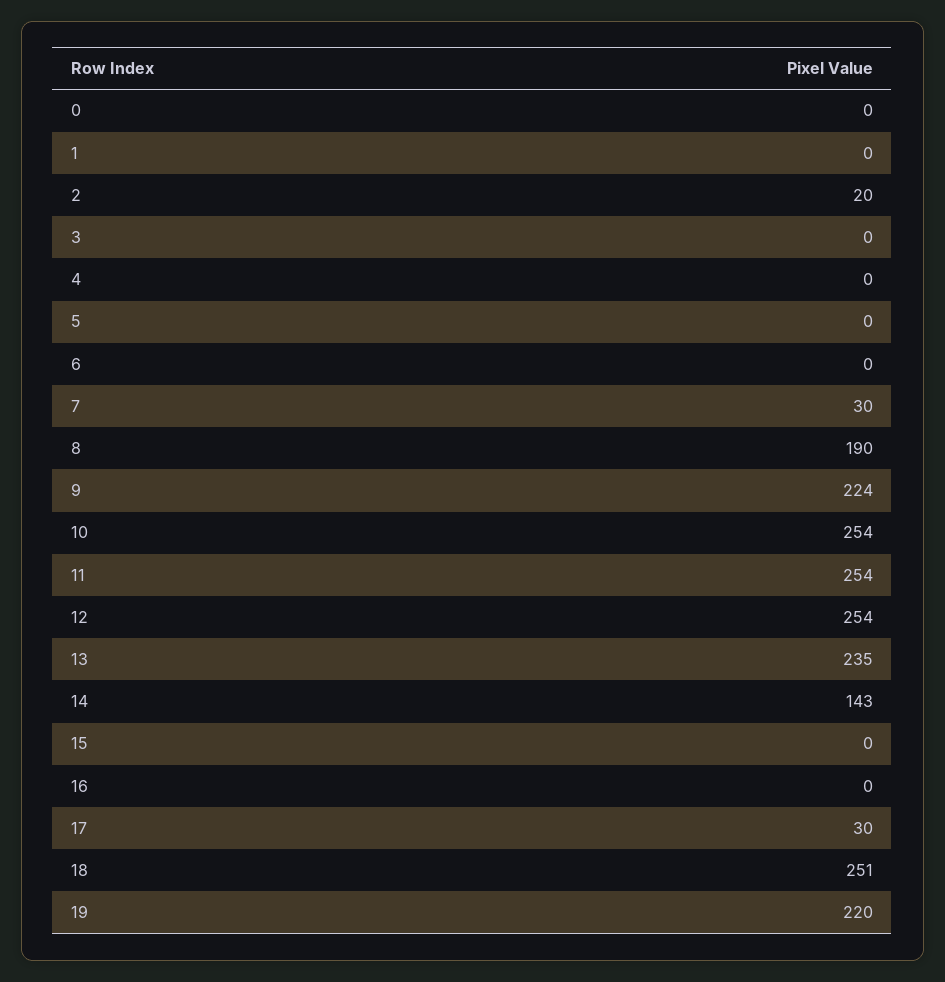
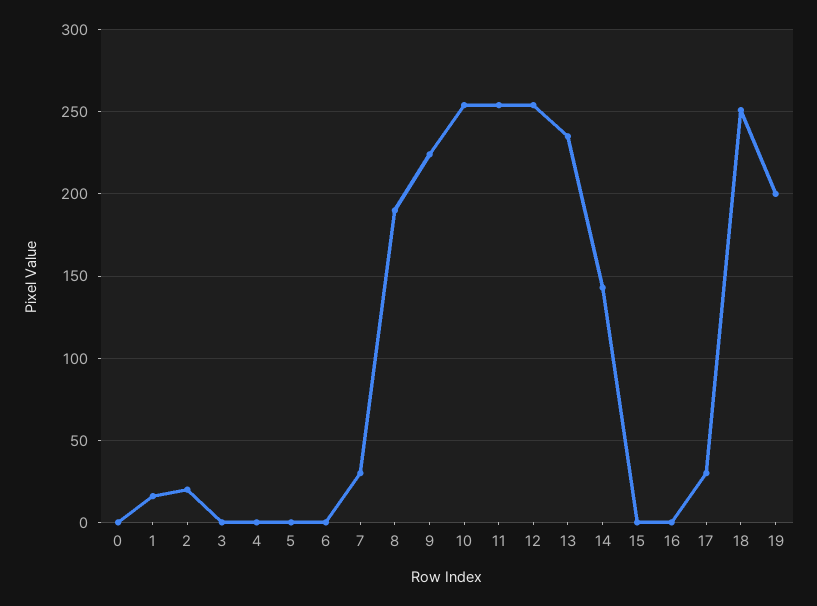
1: 0 -> 15
19: 220 -> 200

